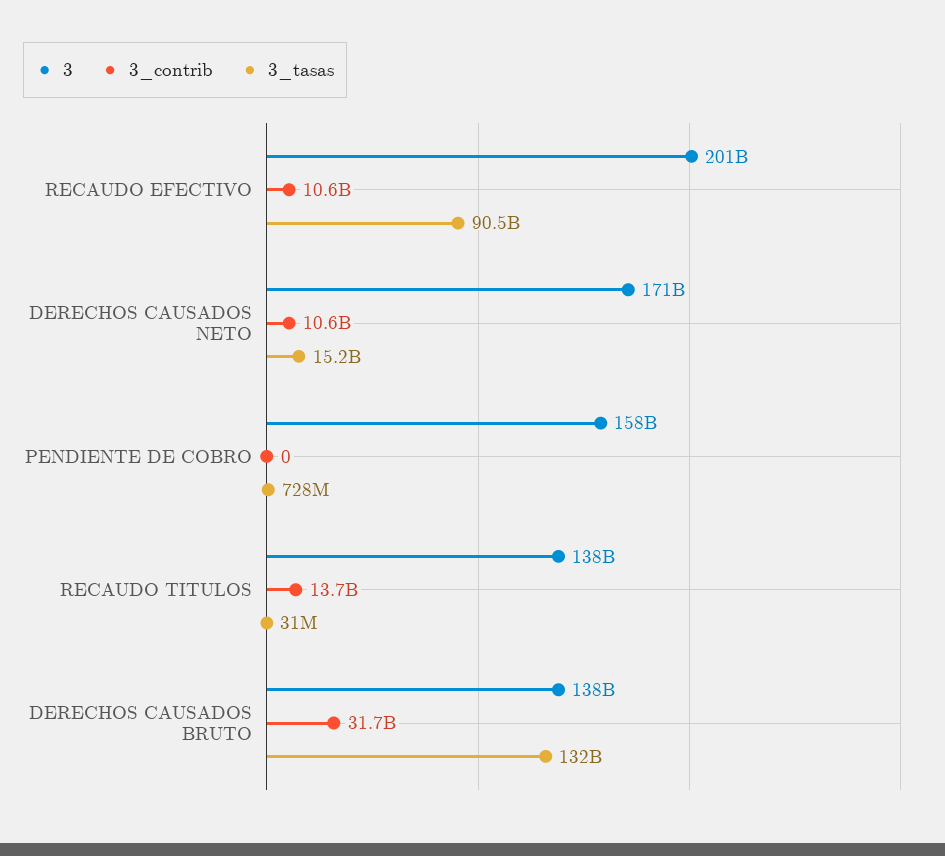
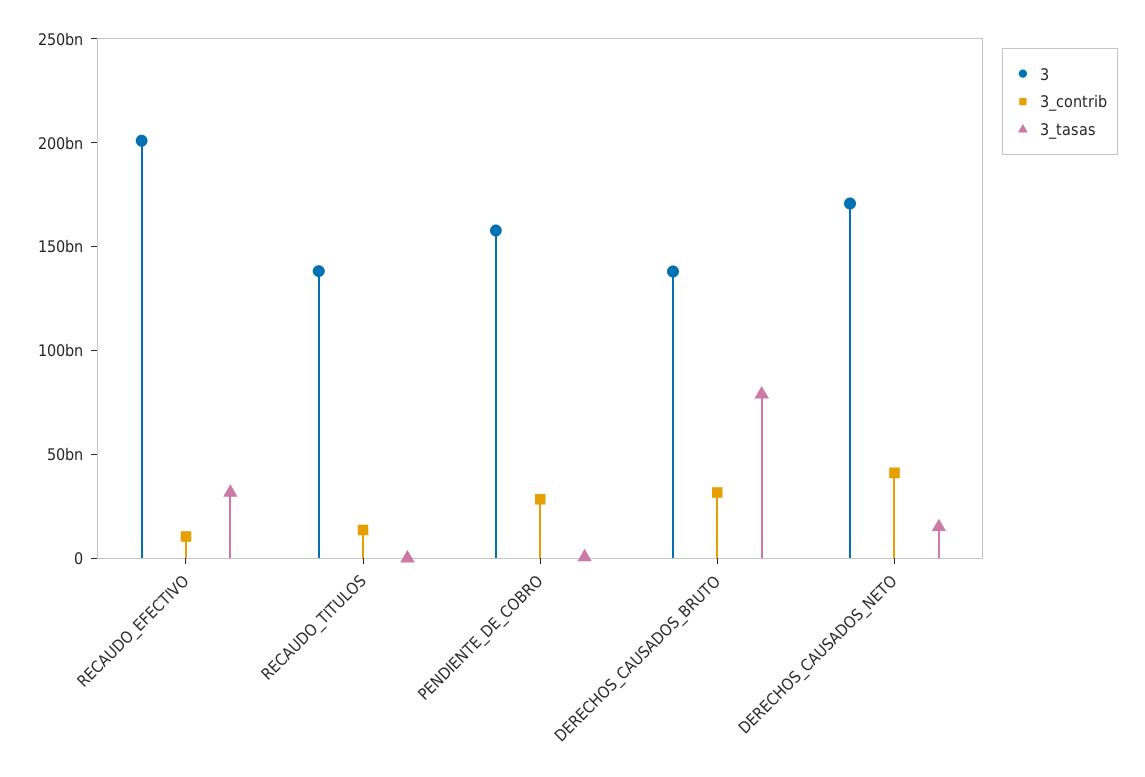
3_tasas, RECAUDO EFECTIVO: 90500000000 -> 30000000000
3_contrib, DERECHOS CAUSADOS NETO: 10600000000 -> 40000000000
3_contrib, PENDIENTE DE COBRO: 0 -> 30000000000
3_tasas, DERECHOS CAUSADOS BRUTO: 132000000000 -> 80000000000

